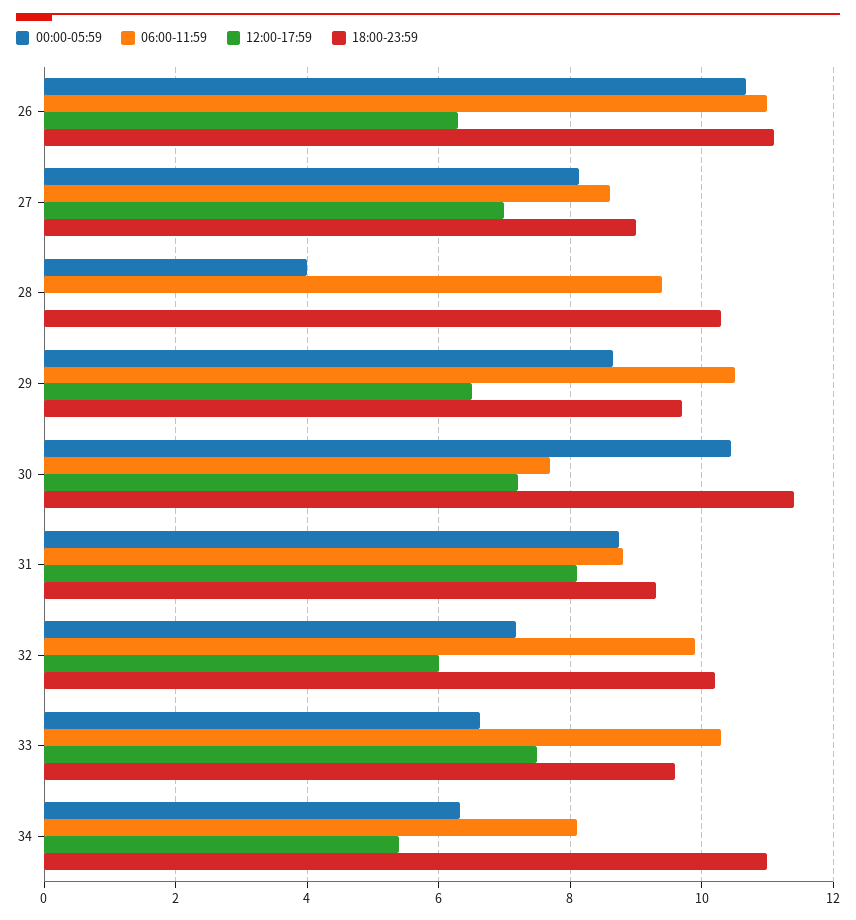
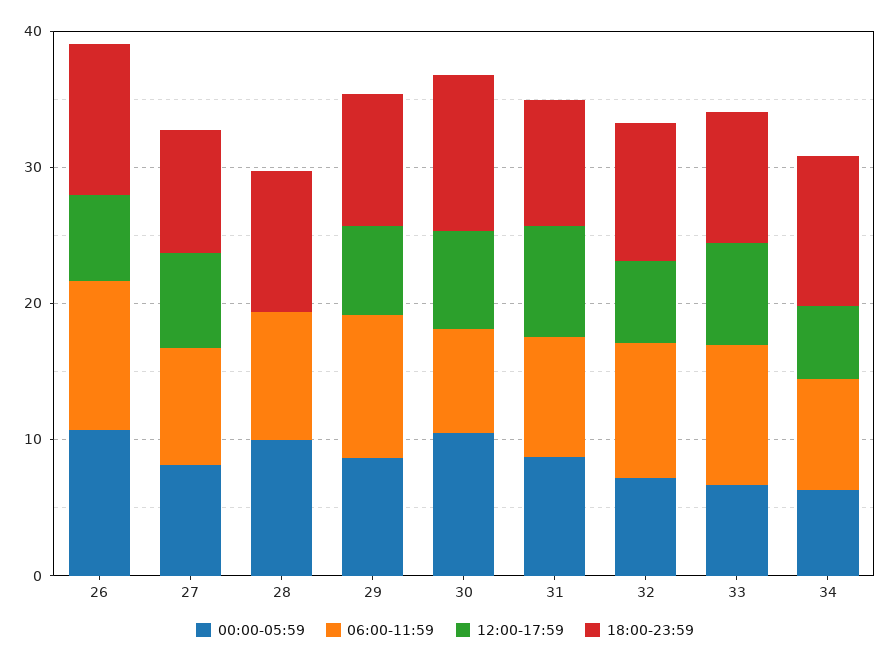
00:00-05:59, 28: 4 -> 10

